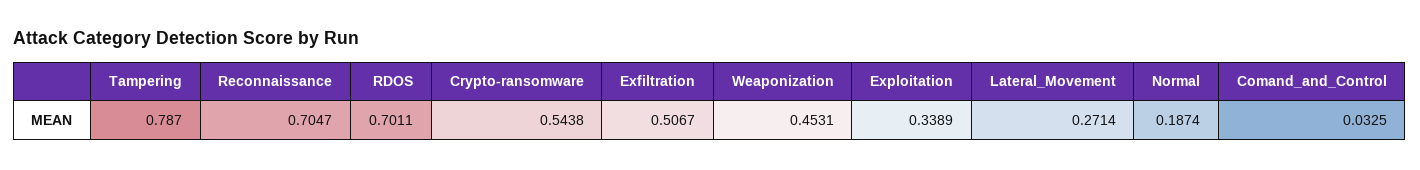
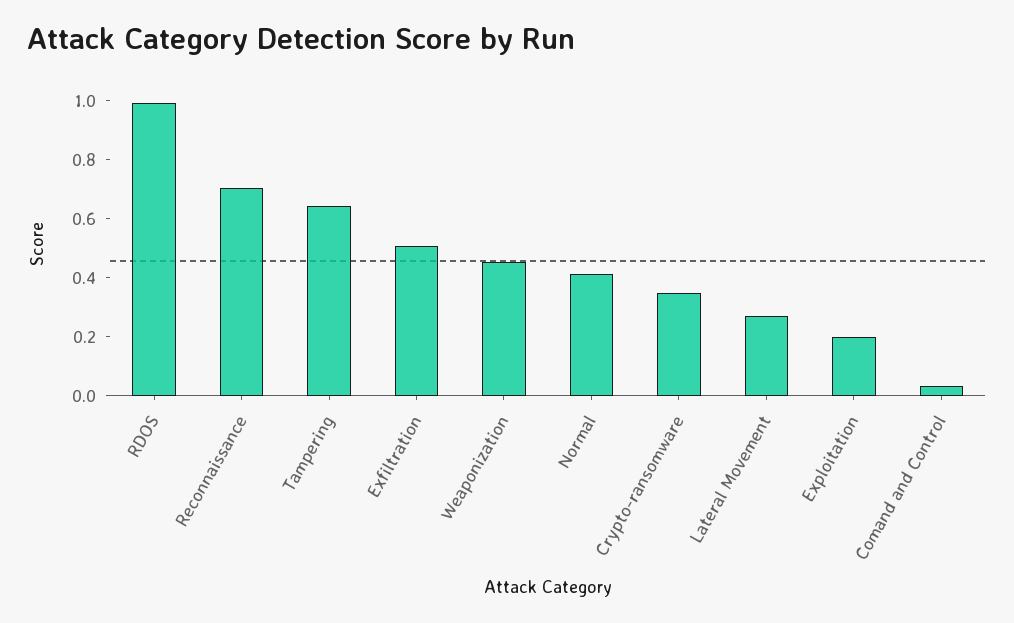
Tampering: 0.787 -> 0.65
RDOS: 0.7011 -> 1
Crypto-ransomware: 0.5438 -> 0.35
Exploitation: 0.3389 -> 0.2
Normal: 0.1874 -> 0.4

